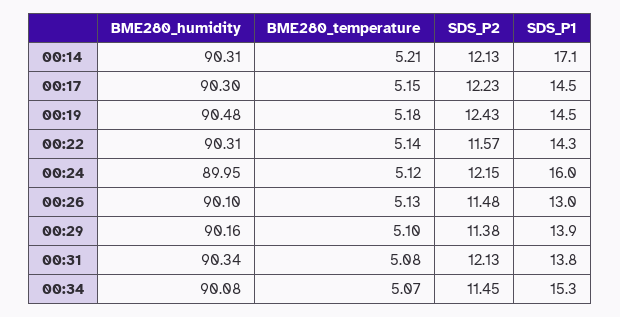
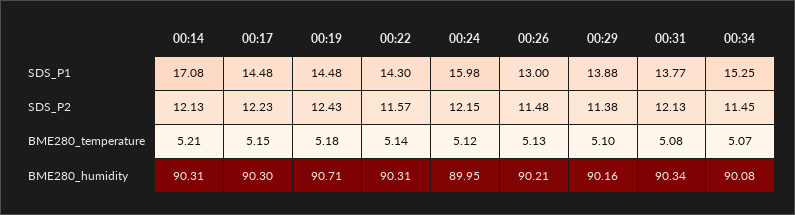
BME280_humidity, 00:19: 90.48 -> 90.71
BME280_humidity, 00:26: 90.1 -> 90.21

